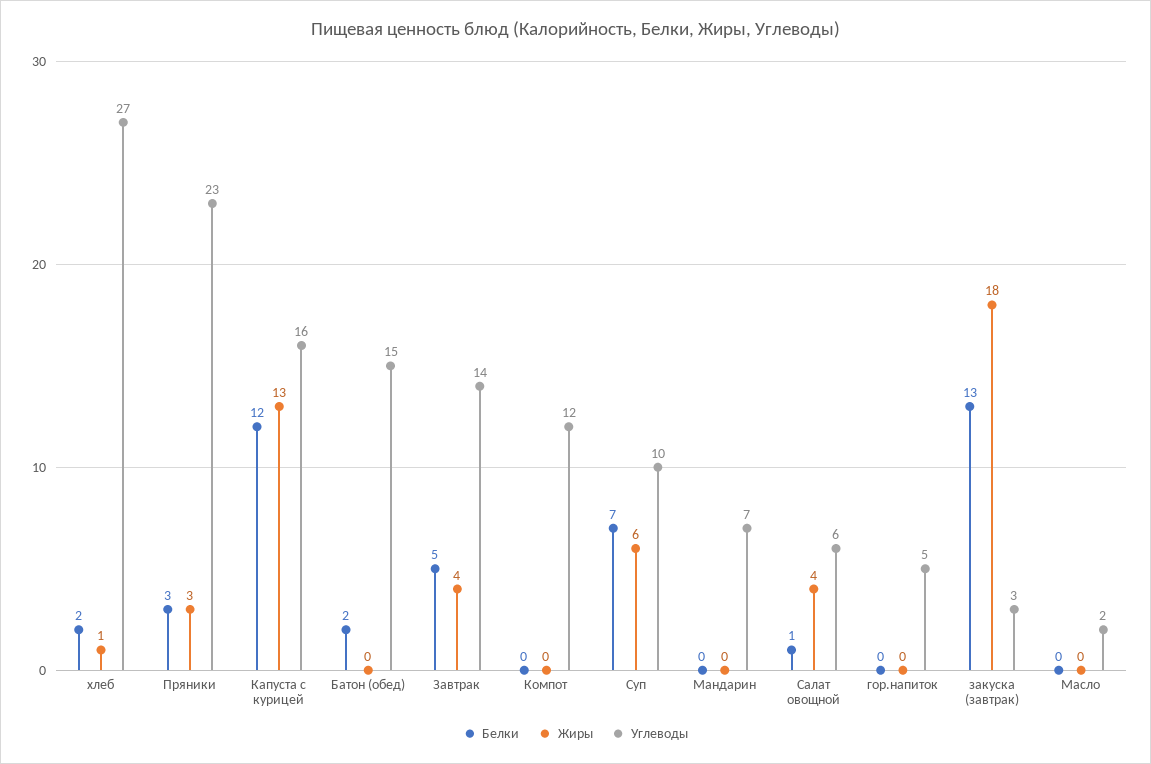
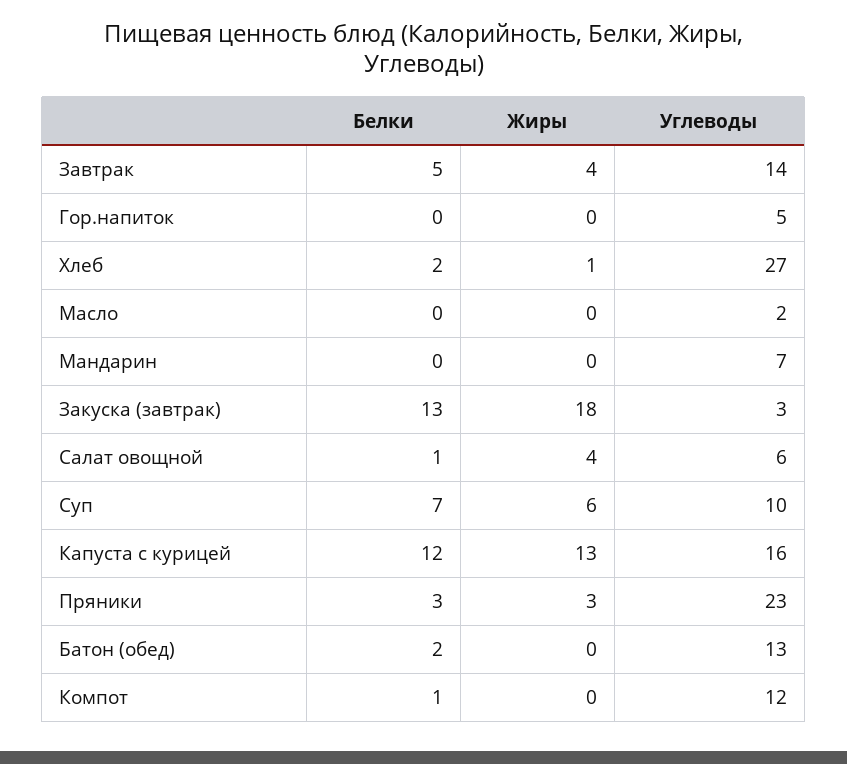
Углеводы, Батон (обед): 15 -> 13
Белки, Компот: 0 -> 1

